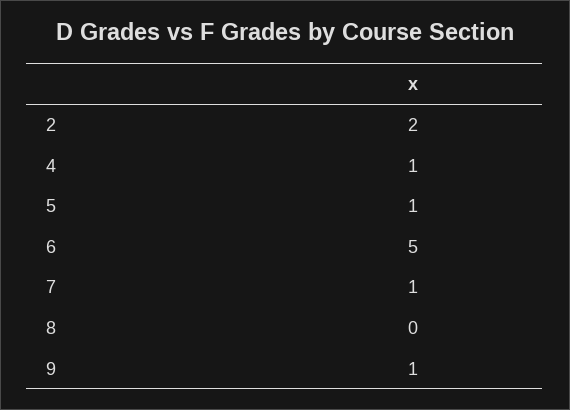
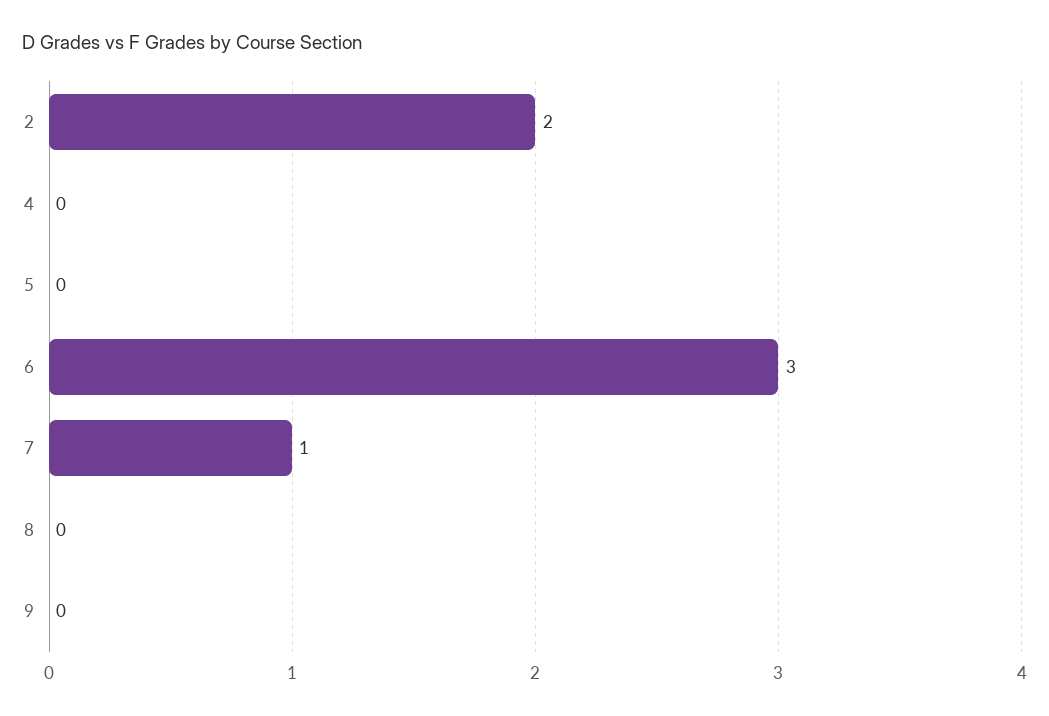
4: 1 -> 0
5: 1 -> 0
6: 5 -> 3
9: 1 -> 0

